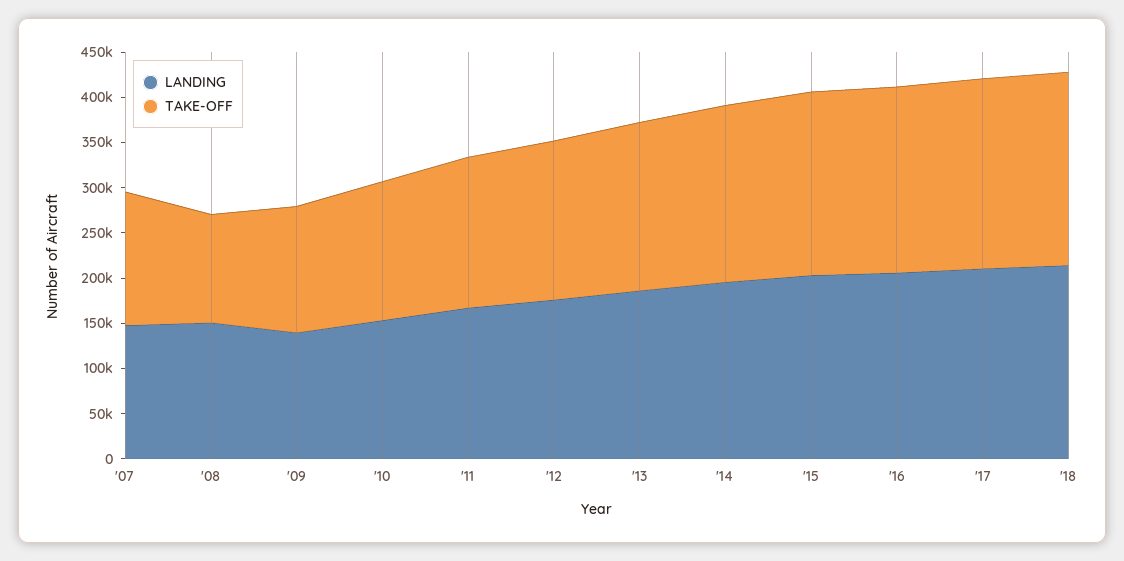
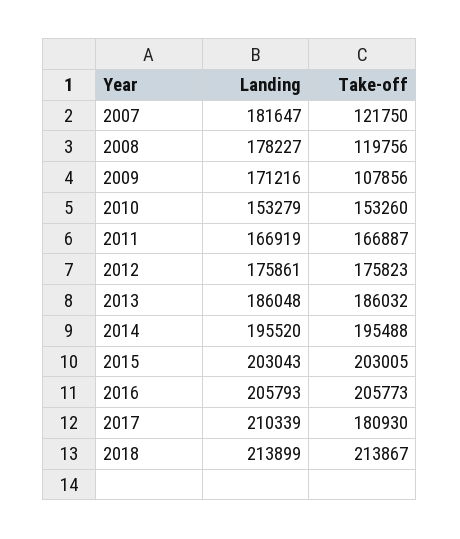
LANDING, '07: 150000 -> 181647
TAKE-OFF, '07: 150000 -> 121750
LANDING, '08: 150000 -> 178227
LANDING, '09: 140000 -> 171216
TAKE-OFF, '09: 140000 -> 107856
TAKE-OFF, '17: 210000 -> 180930

